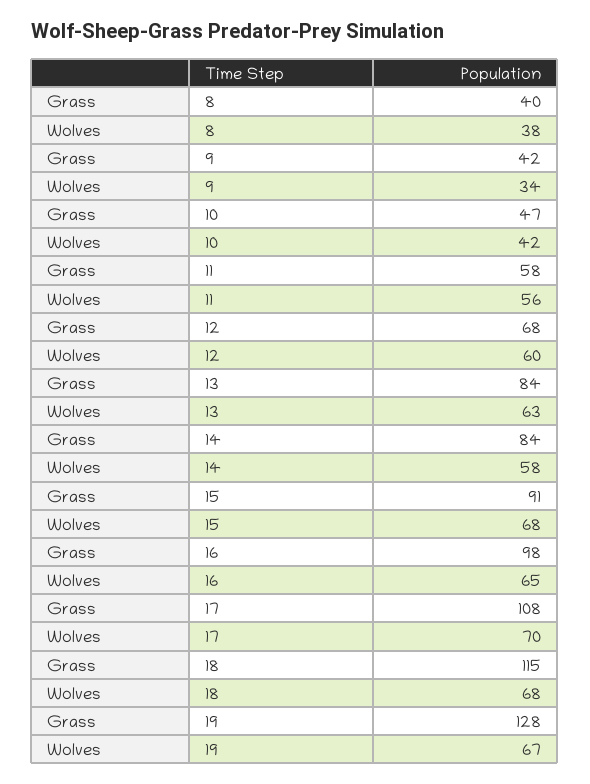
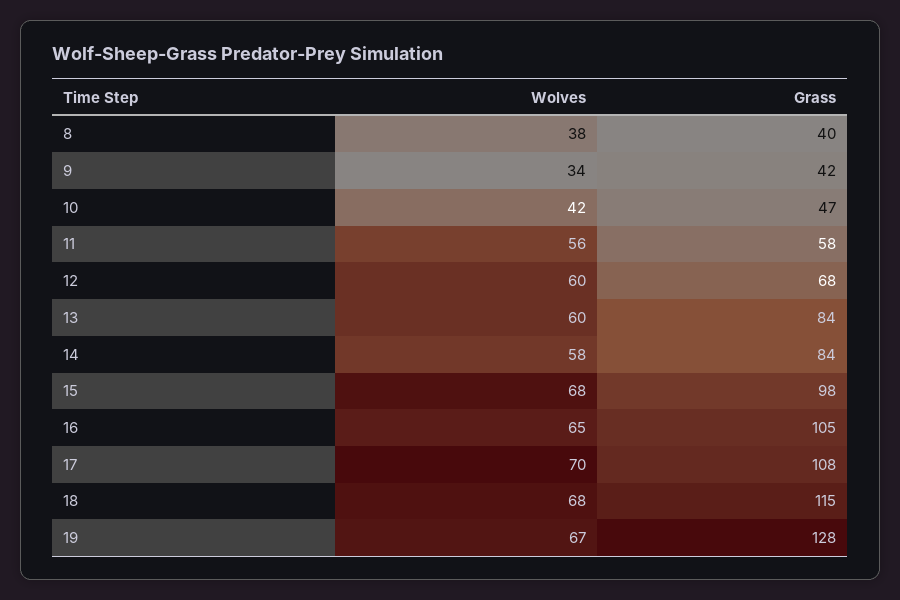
Wolves, 13: 63 -> 60
Grass, 15: 91 -> 98
Grass, 16: 98 -> 105

